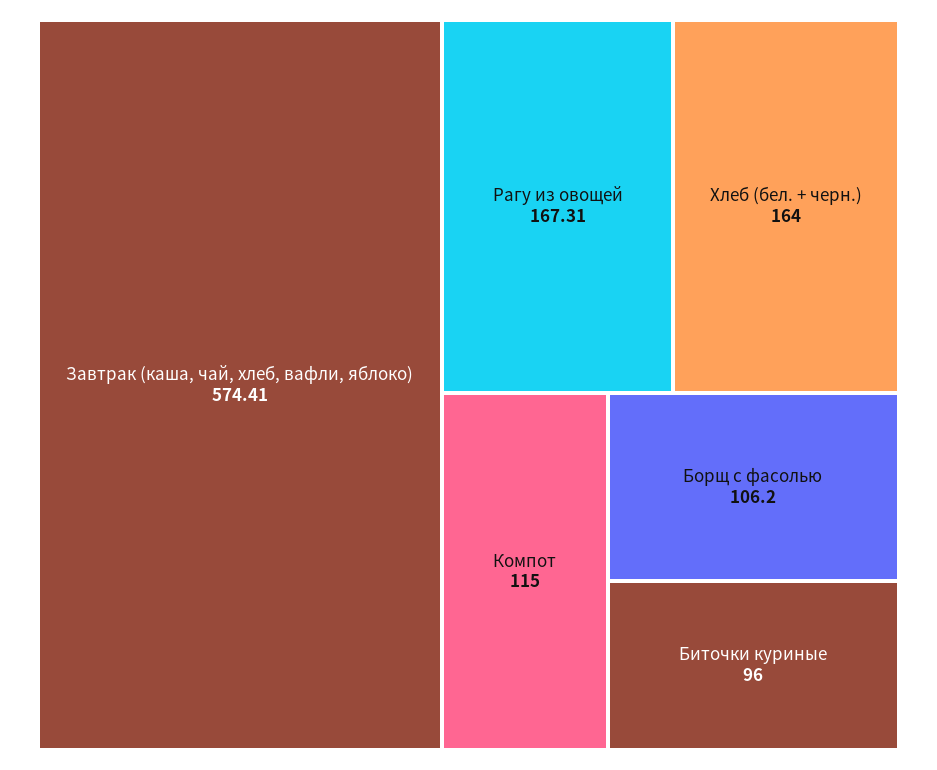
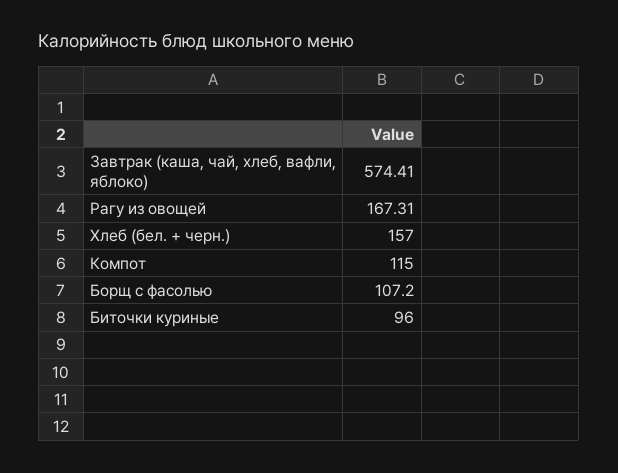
Хлеб (бел. + черн.): 164 -> 157
Борщ с фасолью: 106.2 -> 107.2

